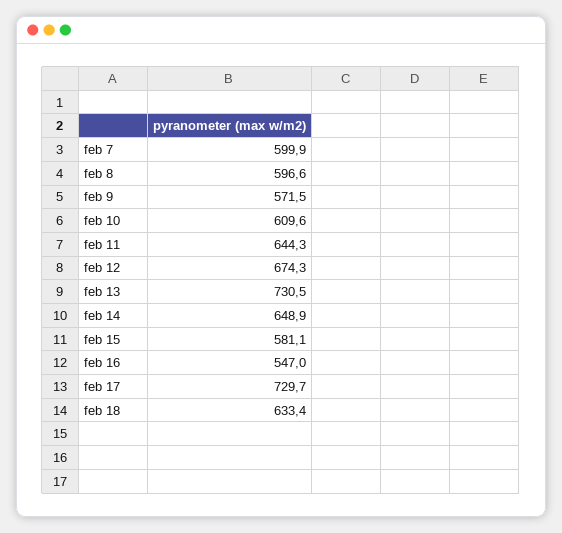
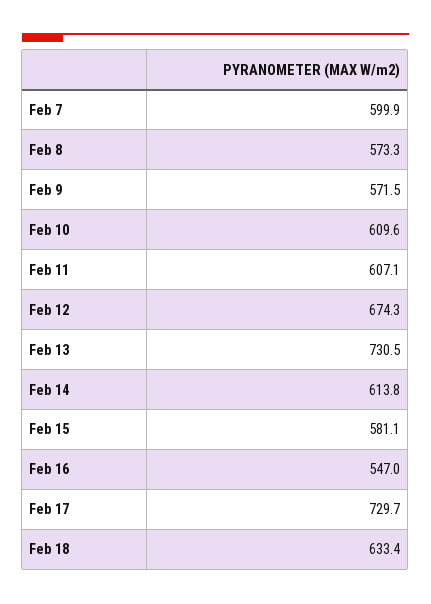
feb 8: 596.6 -> 573.3
feb 11: 644.3 -> 607.1
feb 14: 648.9 -> 613.8

